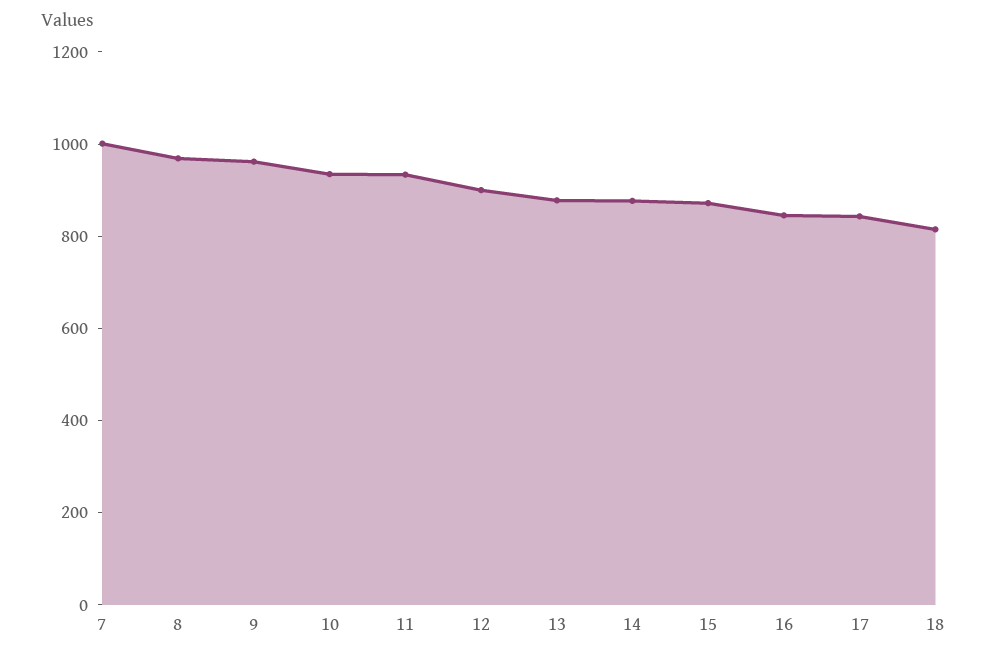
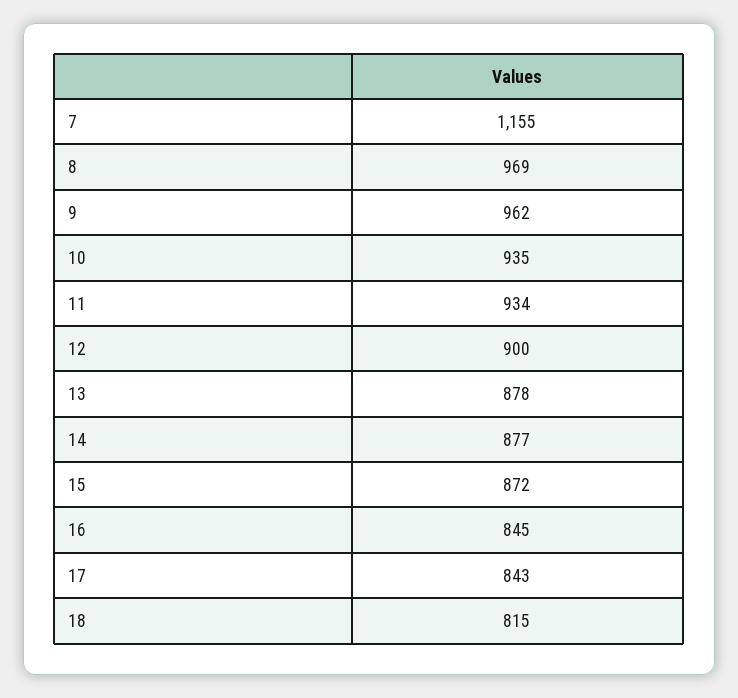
7: 1000 -> 1155

